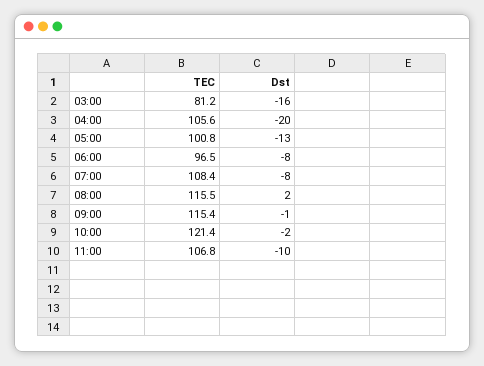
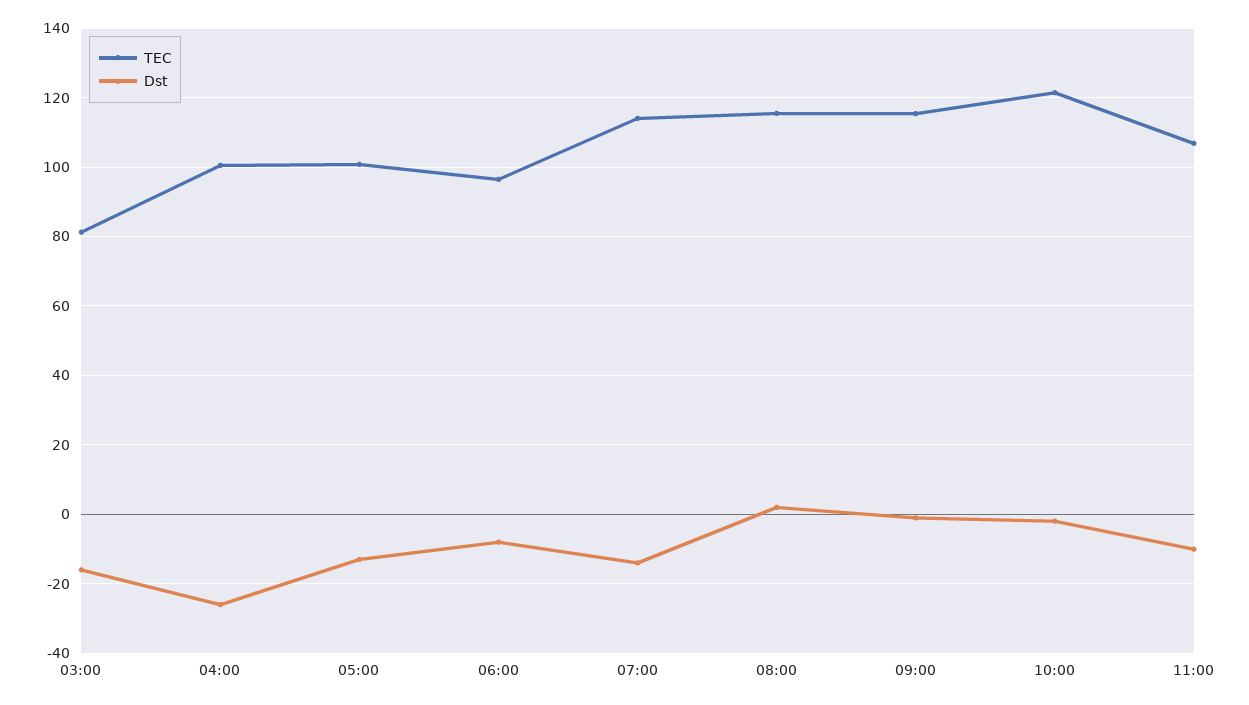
TEC, 04:00: 105.6 -> 100
Dst, 04:00: -20 -> -26
TEC, 07:00: 108.4 -> 114
Dst, 07:00: -8 -> -14

